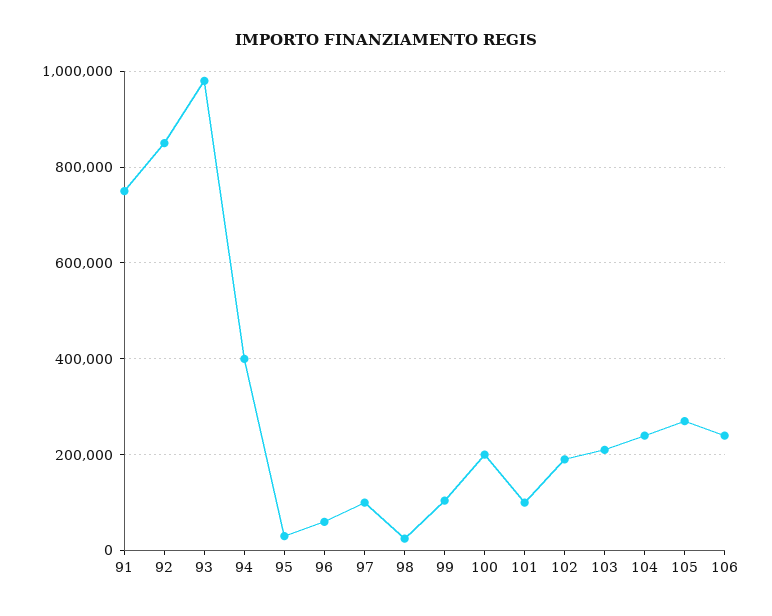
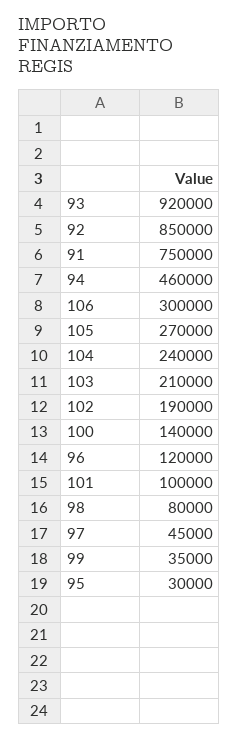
93: 980000 -> 920000
94: 400000 -> 460000
96: 60000 -> 120000
97: 100000 -> 45000
98: 20000 -> 80000
99: 100000 -> 35000
100: 200000 -> 140000
106: 240000 -> 300000

